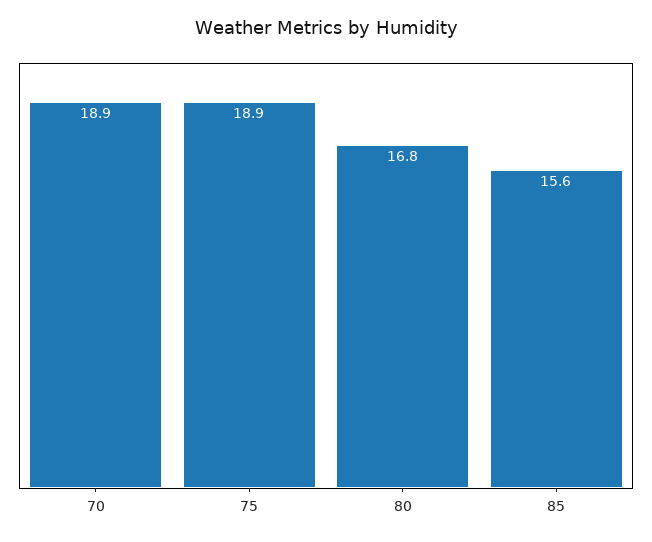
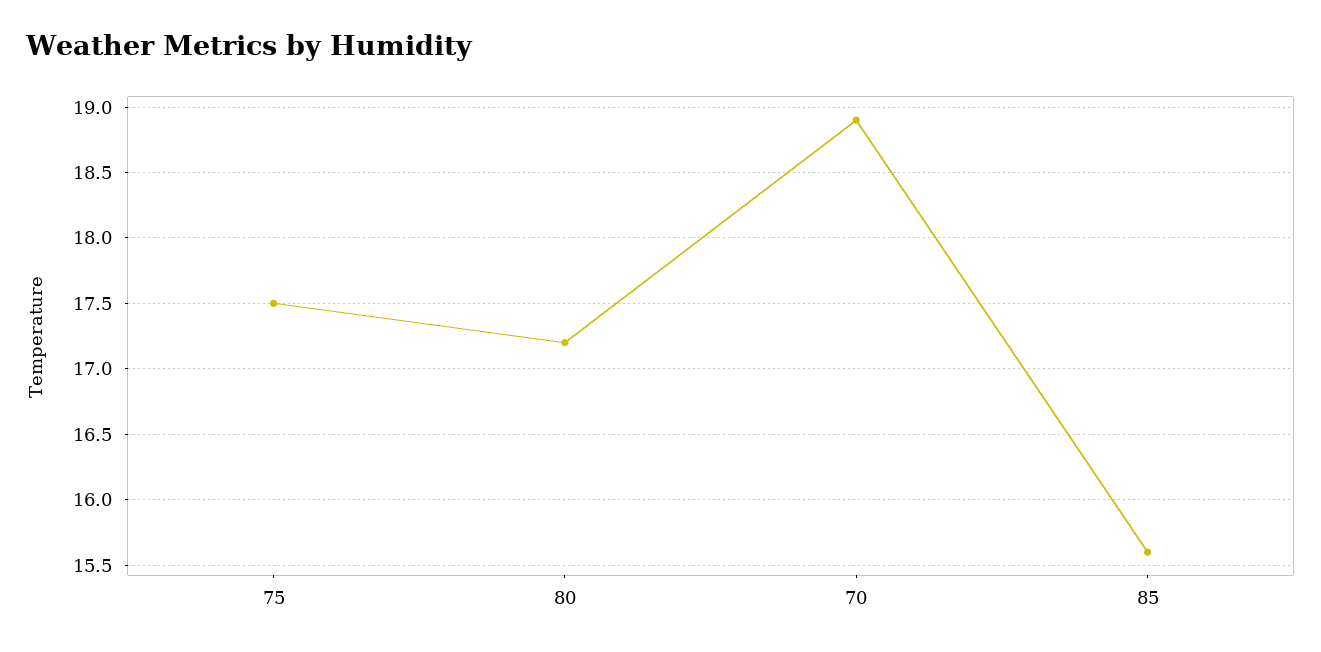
75: 18.9 -> 17.5
80: 16.8 -> 17.2

